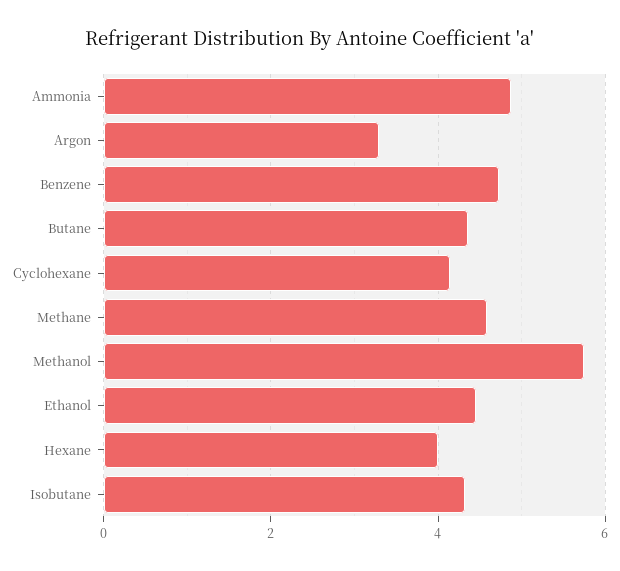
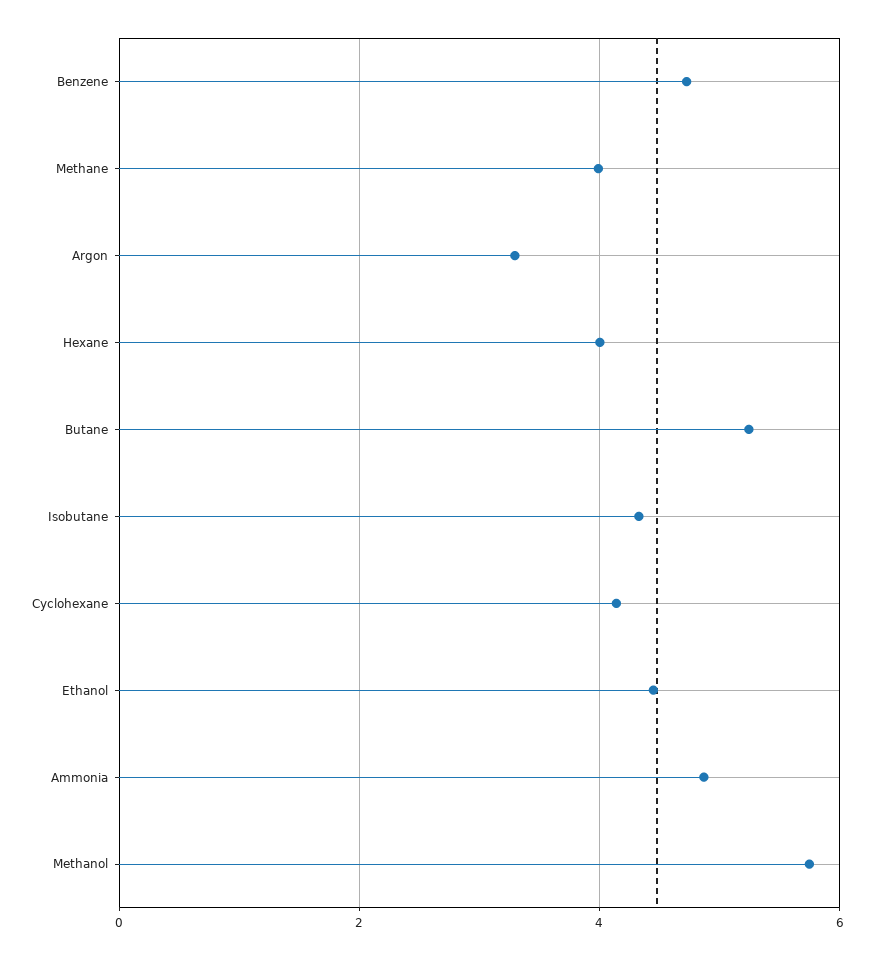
Butane: 4.4 -> 5.2
Methane: 4.6 -> 4

